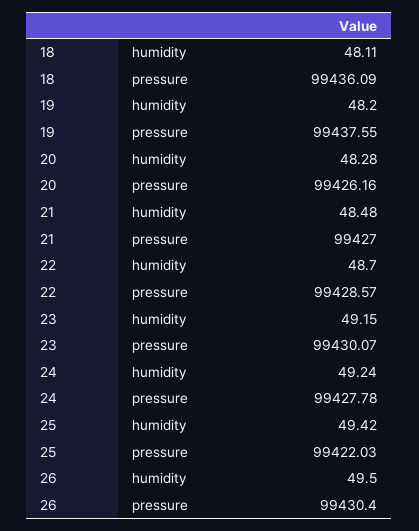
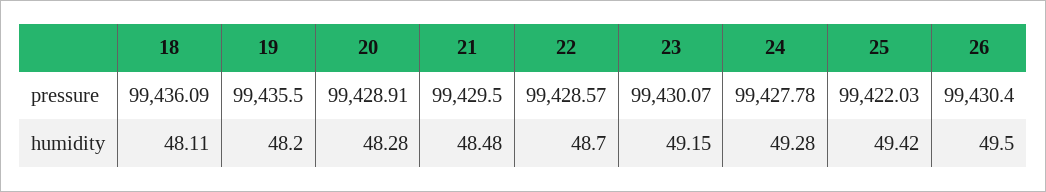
19, pressure: 99437.55 -> 99435.5
20, pressure: 99426.16 -> 99428.91
21, pressure: 99427 -> 99429.5
24, humidity: 49.24 -> 49.28

